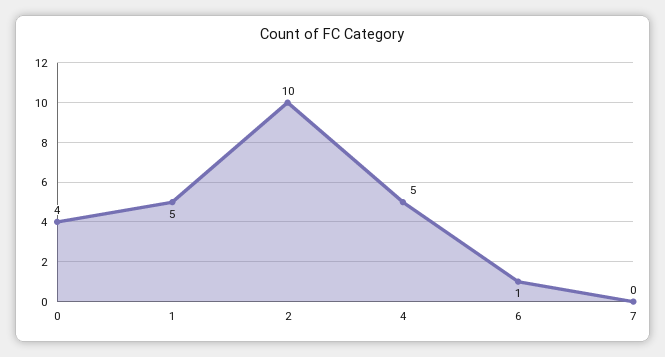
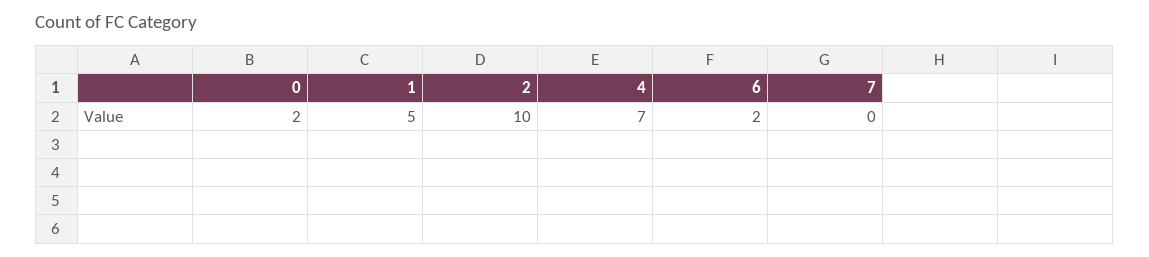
0: 4 -> 2
4: 5 -> 7
6: 1 -> 2

